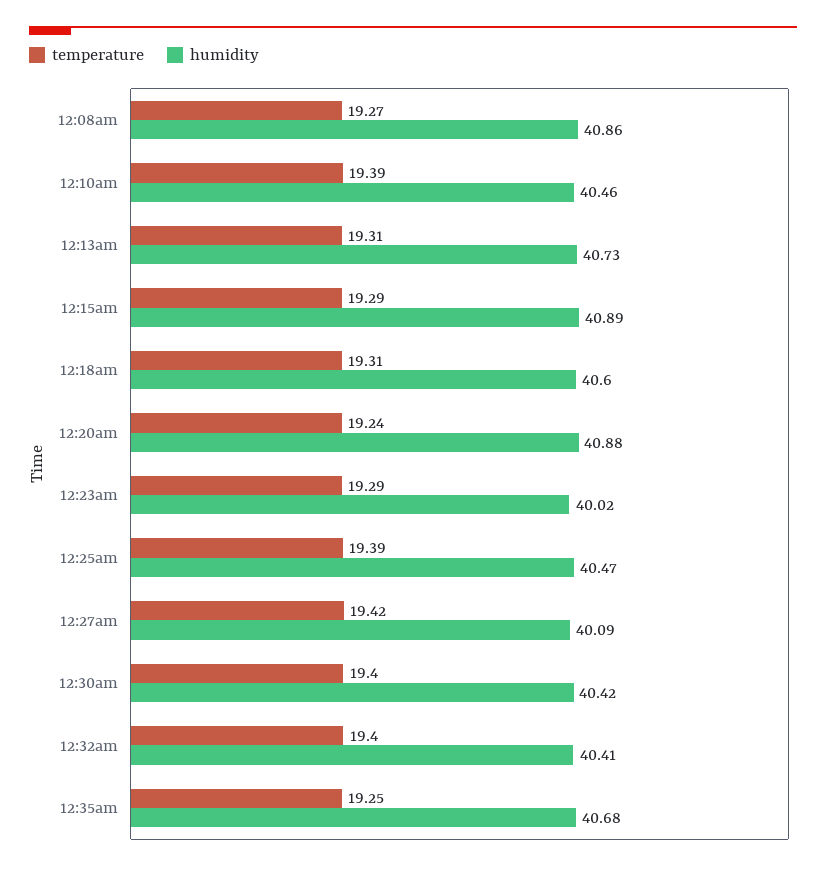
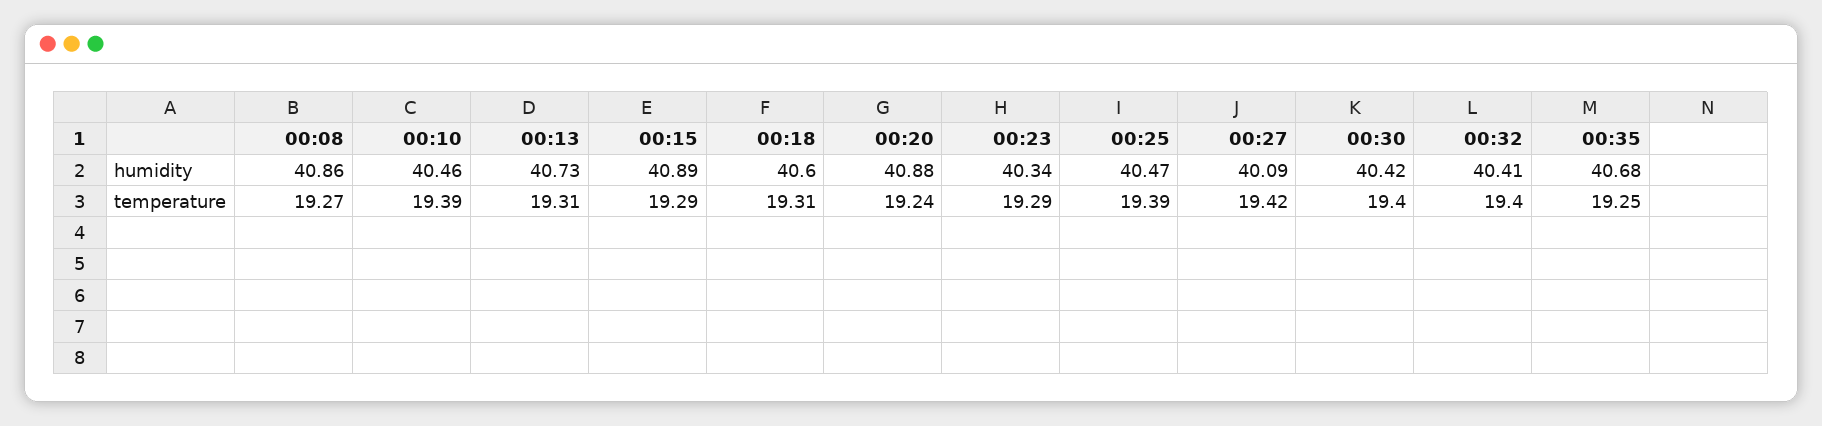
humidity, 12:23am: 40.02 -> 40.34

